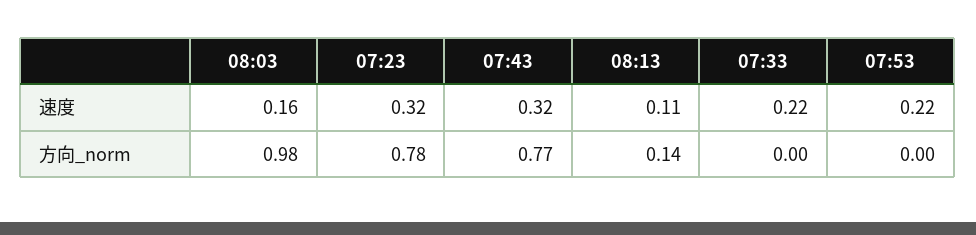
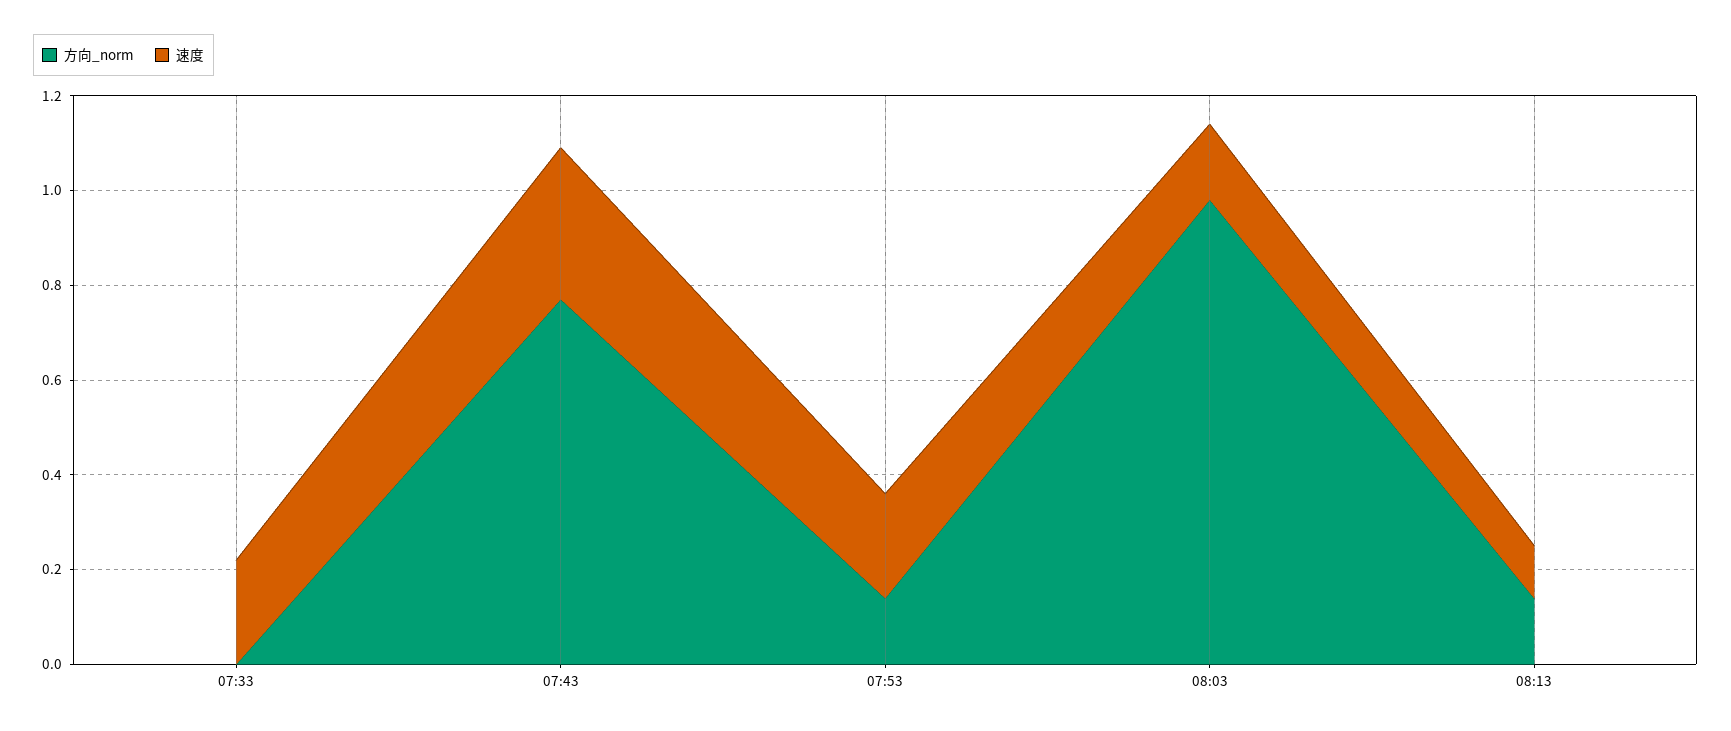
速度, 07:23: 0.32 -> none
方向_norm, 07:23: 0.78 -> none
方向_norm, 07:53: 0 -> 0.15

